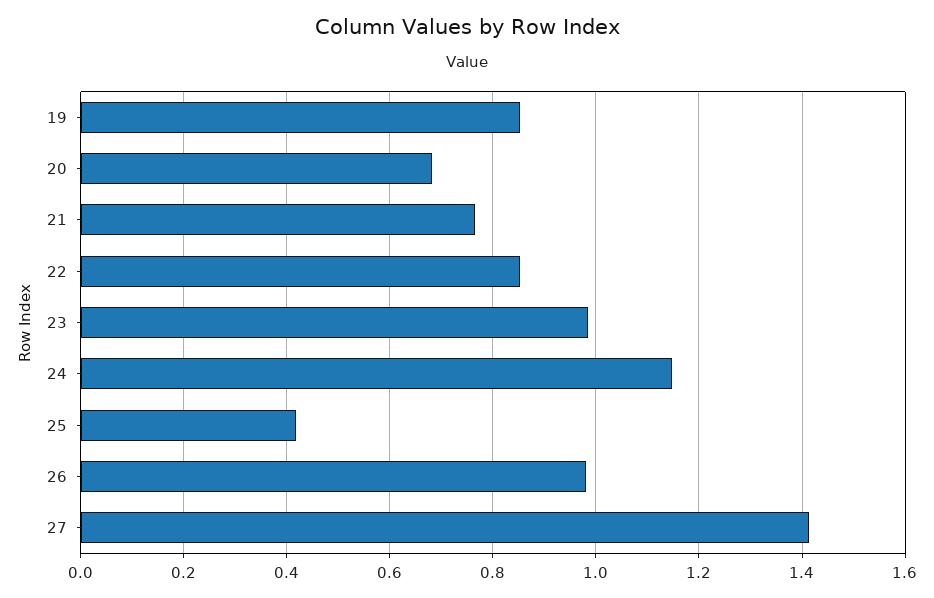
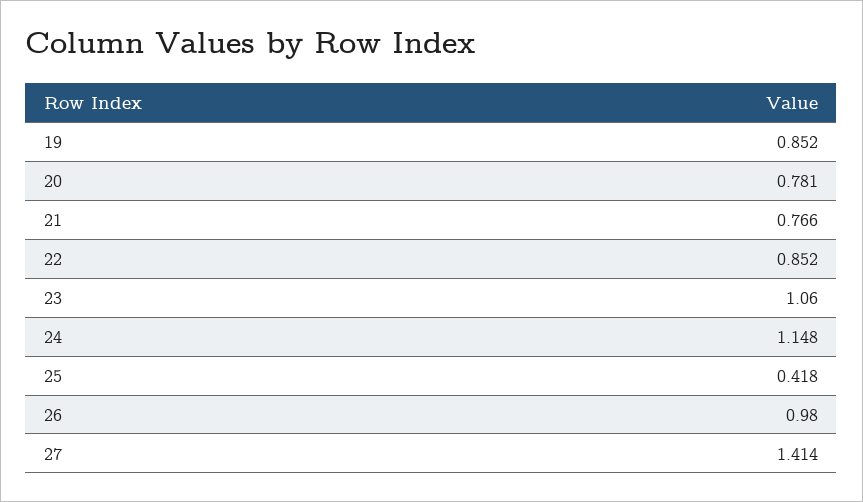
20: 0.68 -> 0.781
23: 0.98 -> 1.06

